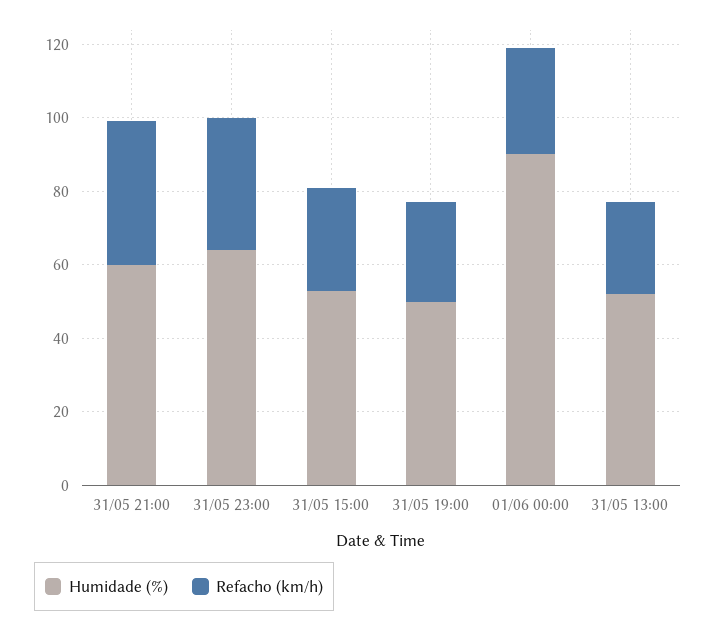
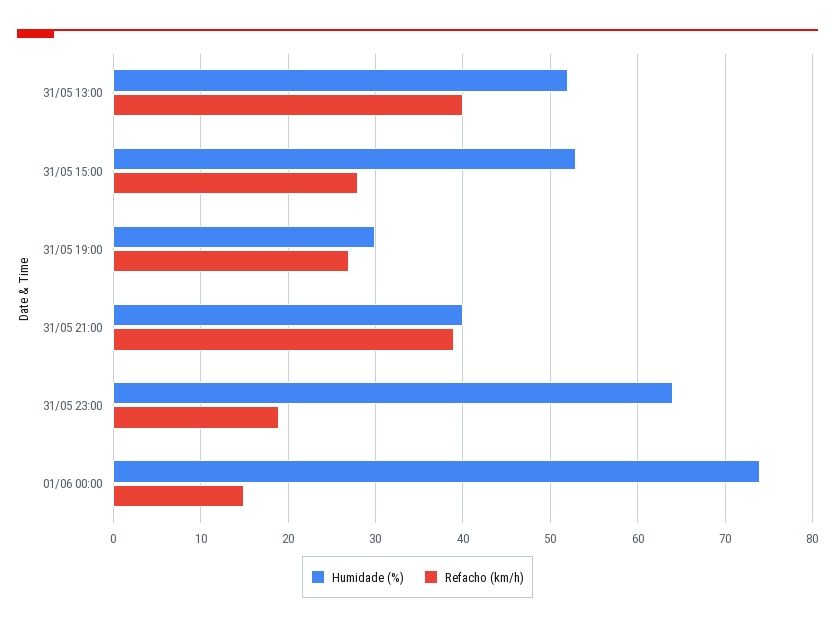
Humidade (%), 31/05 21:00: 60 -> 40
Refacho (km/h), 31/05 23:00: 35 -> 19
Humidade (%), 31/05 19:00: 50 -> 30
Humidade (%), 01/06 00:00: 90 -> 74
Refacho (km/h), 01/06 00:00: 30 -> 15
Refacho (km/h), 31/05 13:00: 25 -> 40

